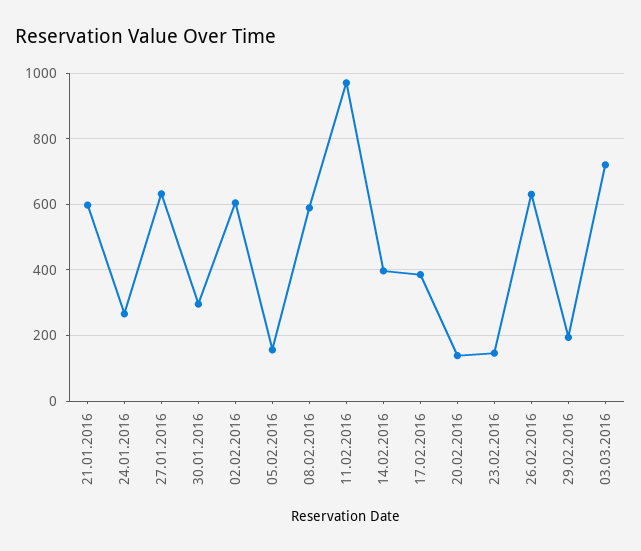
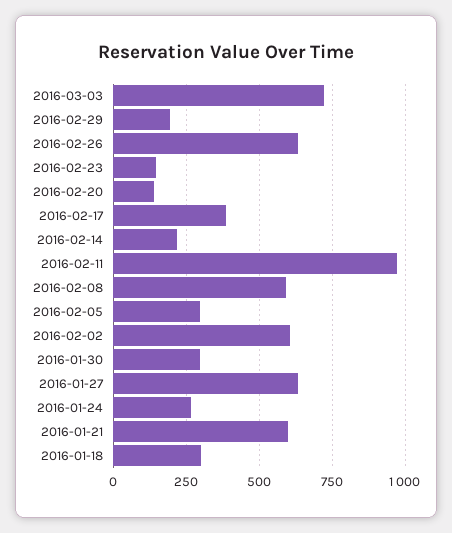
05.02.2016: 160 -> 300
14.02.2016: 400 -> 225
2016-01-18: none -> 300

